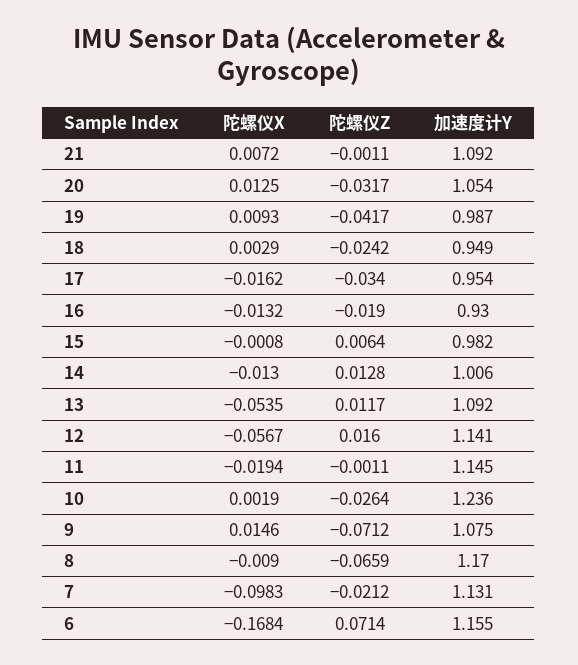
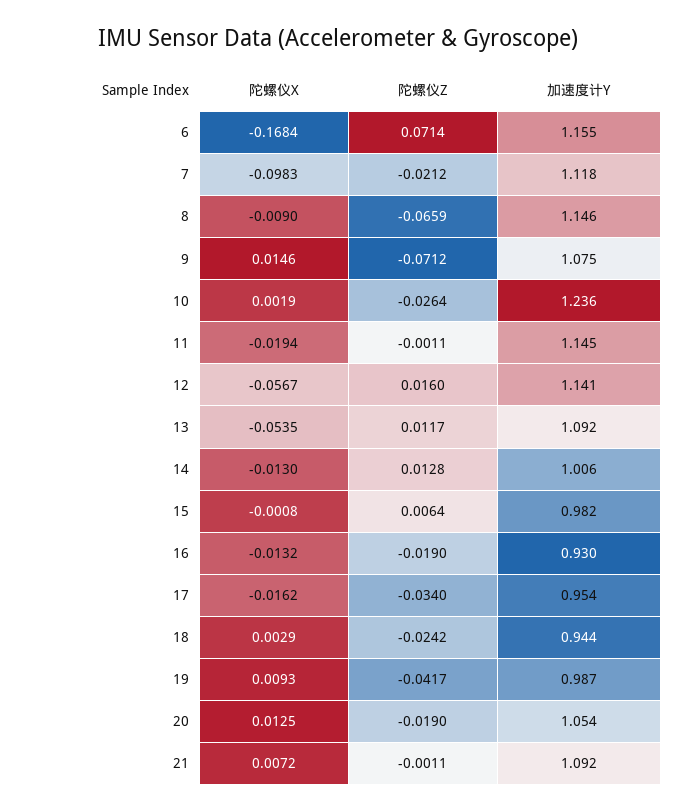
陀螺仪Z, 20: -0.0317 -> -0.019
加速度计Y, 18: 0.949 -> 0.944
加速度计Y, 8: 1.17 -> 1.146
加速度计Y, 7: 1.131 -> 1.118

